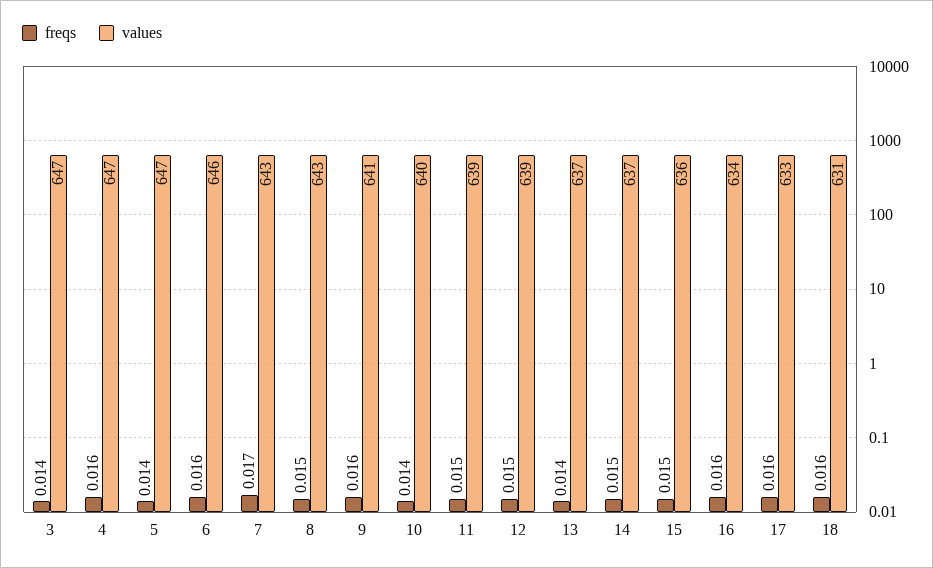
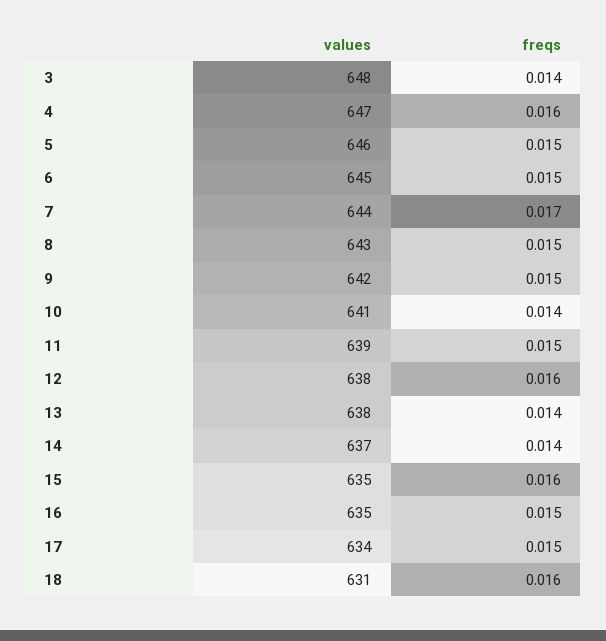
values, 3: 647 -> 648
freqs, 5: 0.014 -> 0.015
values, 5: 647 -> 646
freqs, 6: 0.016 -> 0.015
values, 6: 646 -> 645
values, 7: 643 -> 644
freqs, 9: 0.016 -> 0.015
values, 9: 641 -> 642
values, 10: 640 -> 641
freqs, 12: 0.015 -> 0.016
values, 12: 639 -> 638
values, 13: 637 -> 638
freqs, 14: 0.015 -> 0.014
freqs, 15: 0.015 -> 0.016
values, 15: 636 -> 635
freqs, 16: 0.016 -> 0.015
values, 16: 634 -> 635
freqs, 17: 0.016 -> 0.015
values, 17: 633 -> 634

